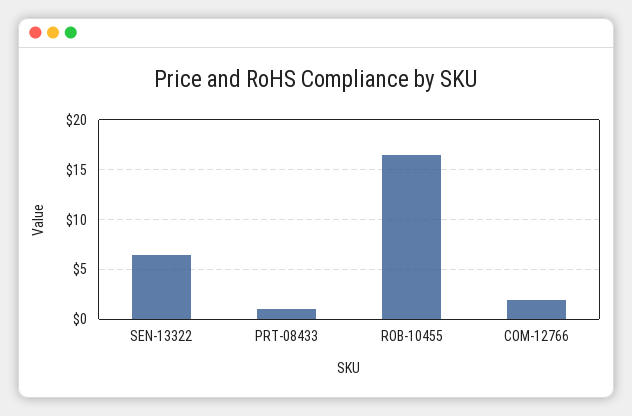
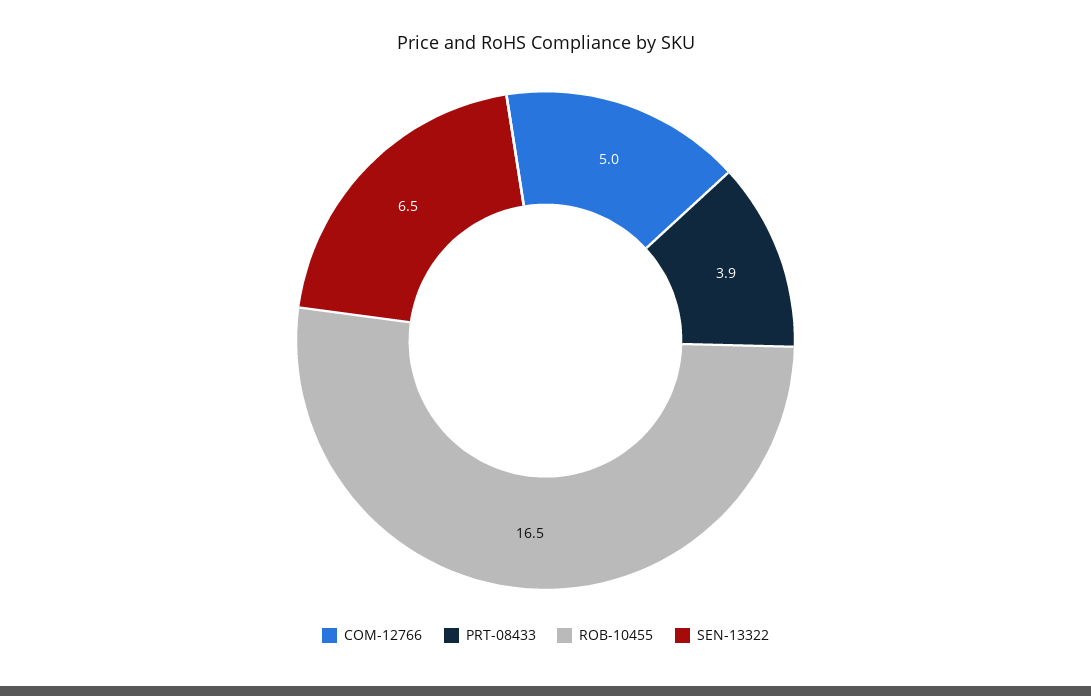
PRT-08433: 1 -> 3.9
COM-12766: 2 -> 5

